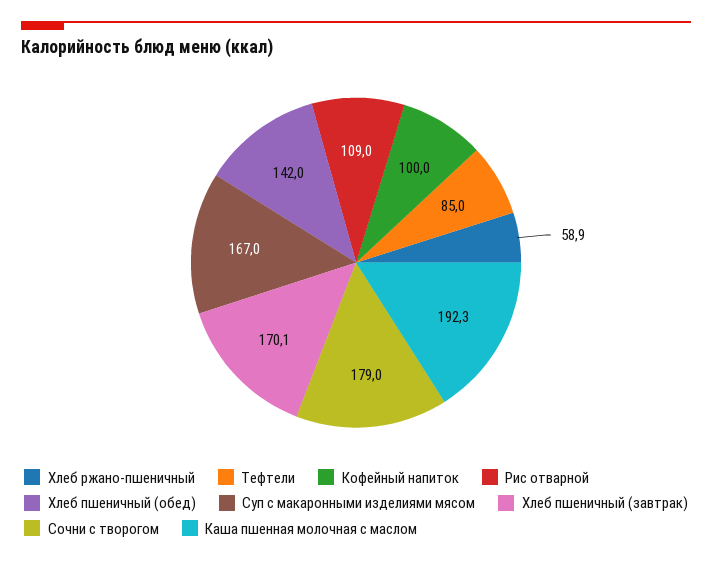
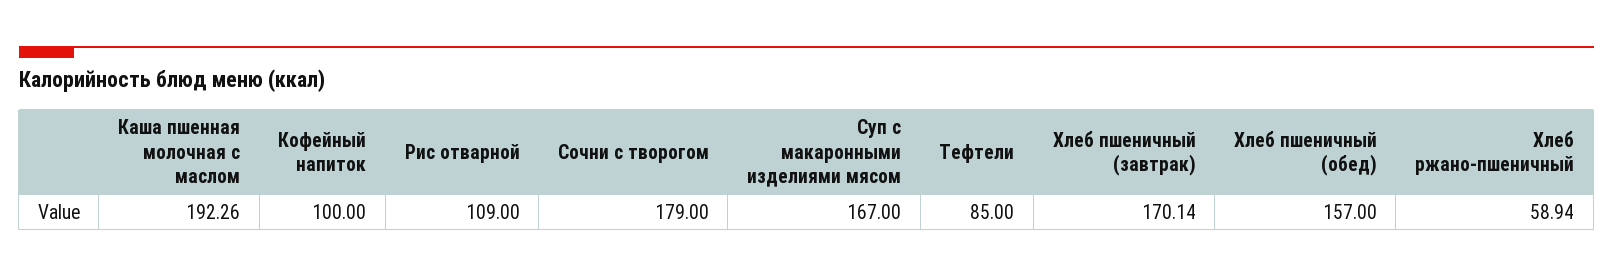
Хлеб пшеничный (обед): 142 -> 157

